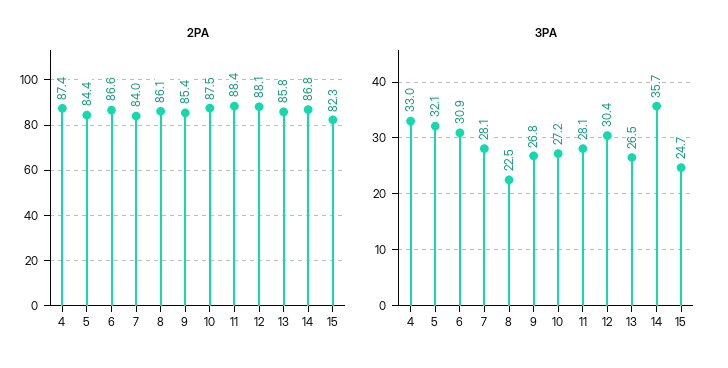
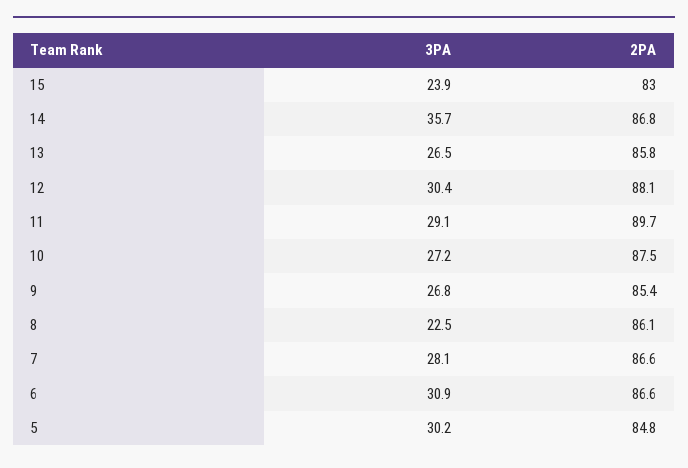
2PA, 4: 87.4 -> none
2PA, 5: 84.4 -> 84.8
2PA, 7: 84 -> 86.6
2PA, 11: 88.4 -> 89.7
2PA, 15: 82.3 -> 83
3PA, 4: 33 -> none
3PA, 5: 32.1 -> 30.2
3PA, 11: 28.1 -> 29.1
3PA, 15: 24.7 -> 23.9

